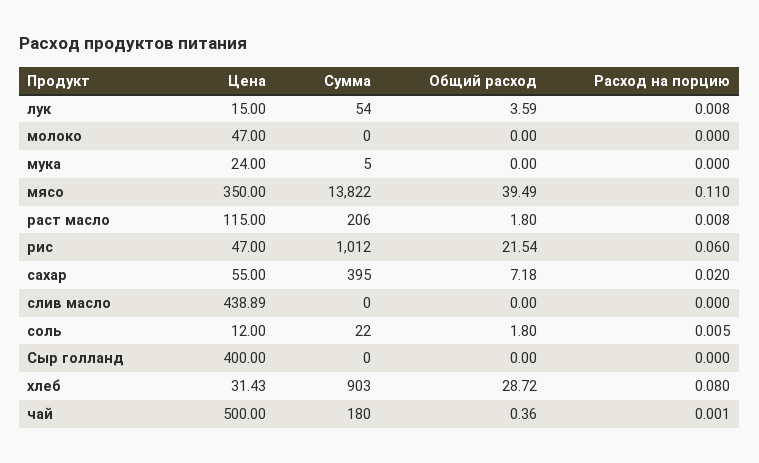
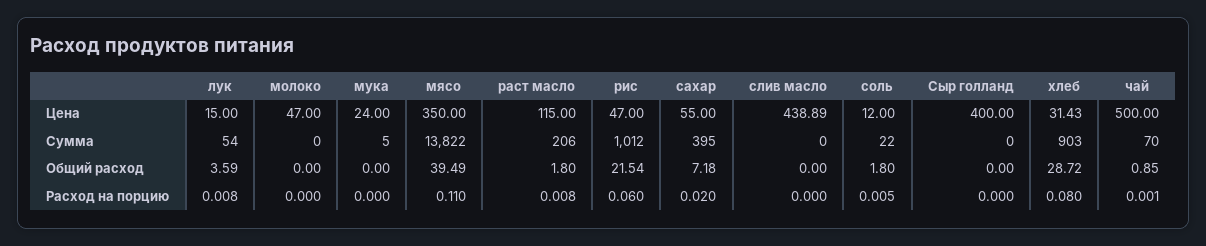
Сумма, чай: 180 -> 70
Общий расход, чай: 0.36 -> 0.85

